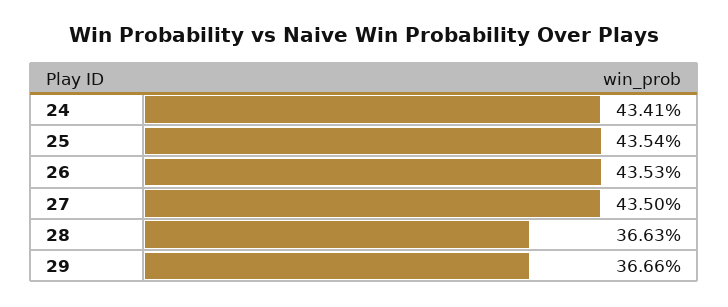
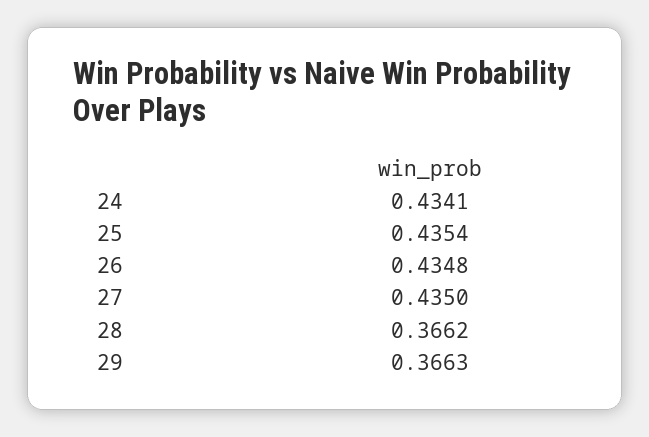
26: 0.4353 -> 0.4348
28: 0.3663 -> 0.3662
29: 0.3666 -> 0.3663

